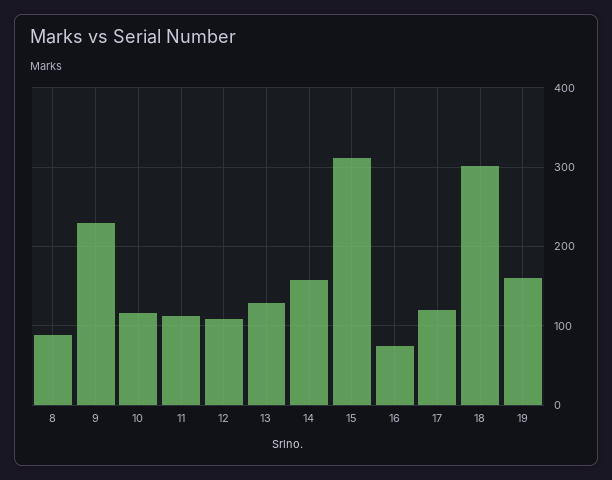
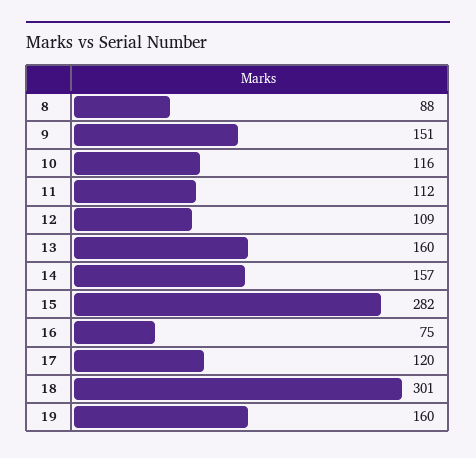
9: 230 -> 151
13: 130 -> 160
15: 310 -> 282

